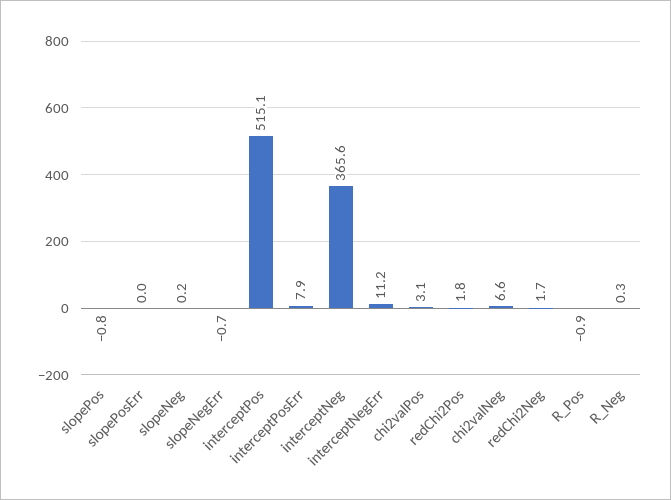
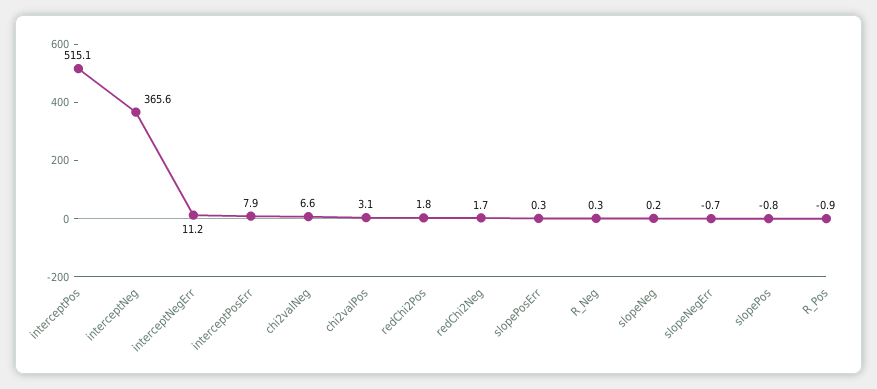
slopePosErr: 0 -> 0.3

